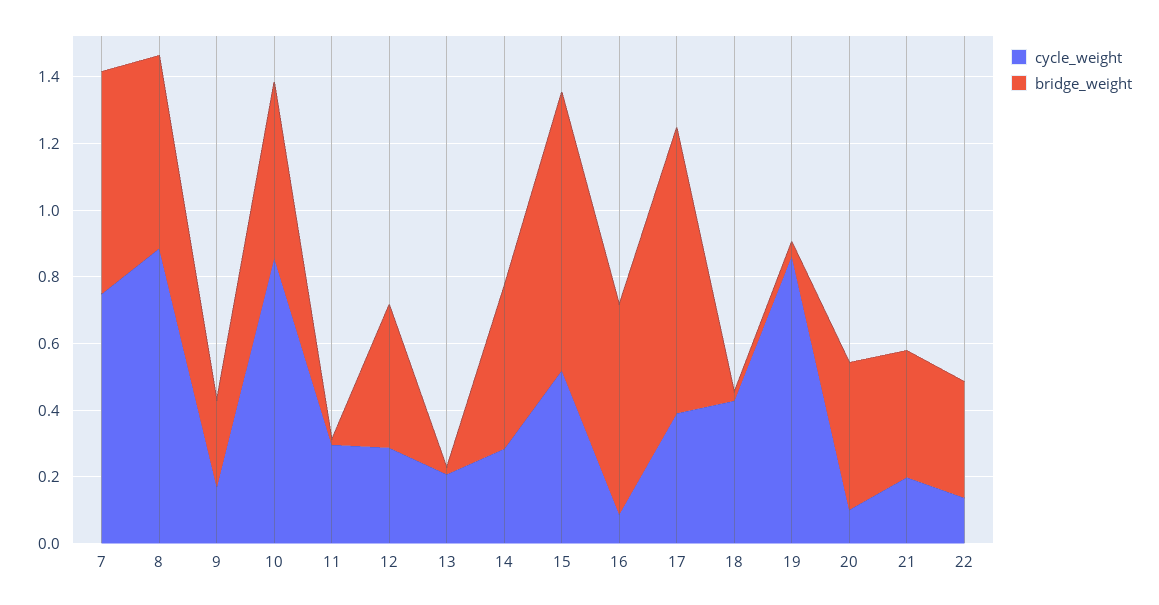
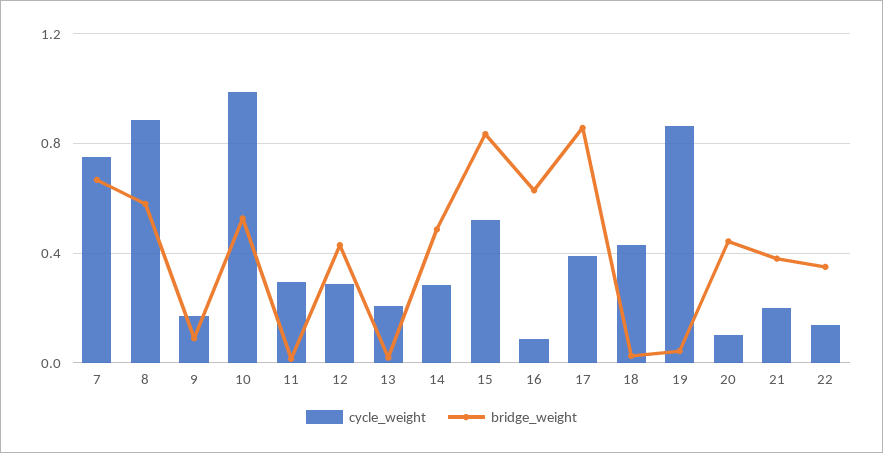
bridge_weight, 9: 0.25 -> 0.1
cycle_weight, 10: 0.85 -> 1

